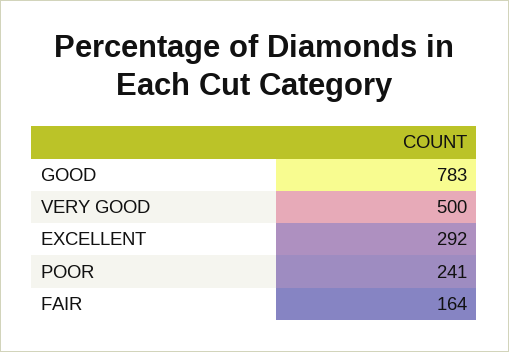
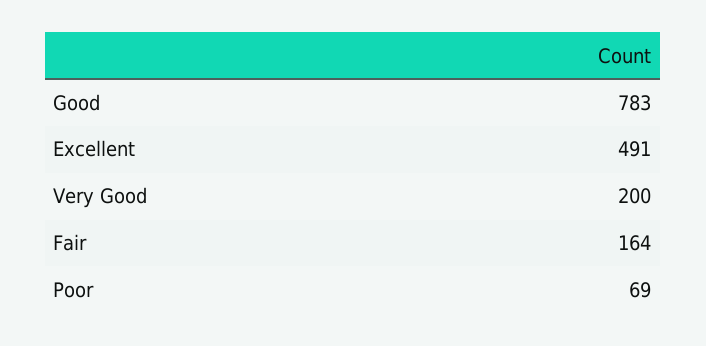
VERY GOOD: 500 -> 200
EXCELLENT: 292 -> 491
POOR: 241 -> 69

